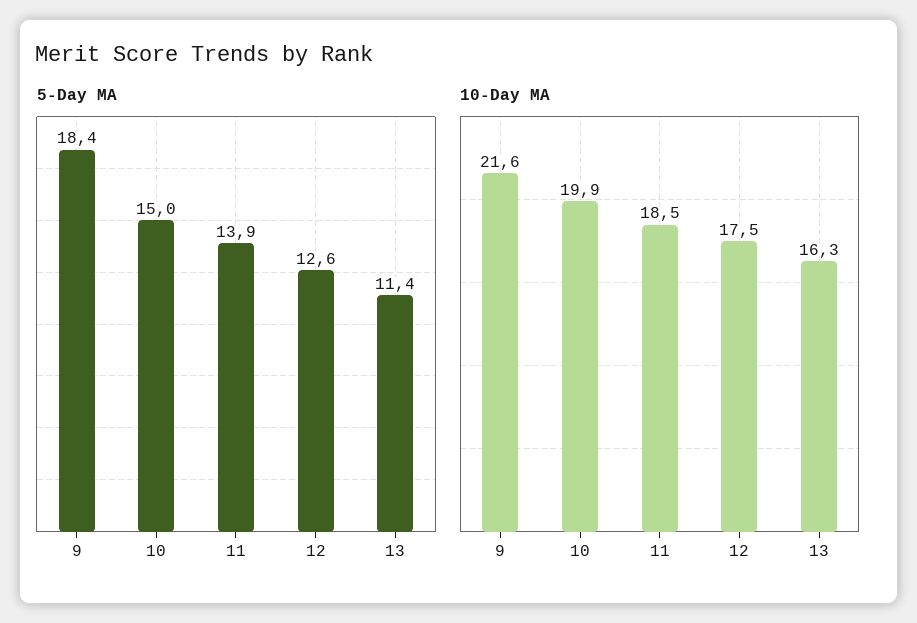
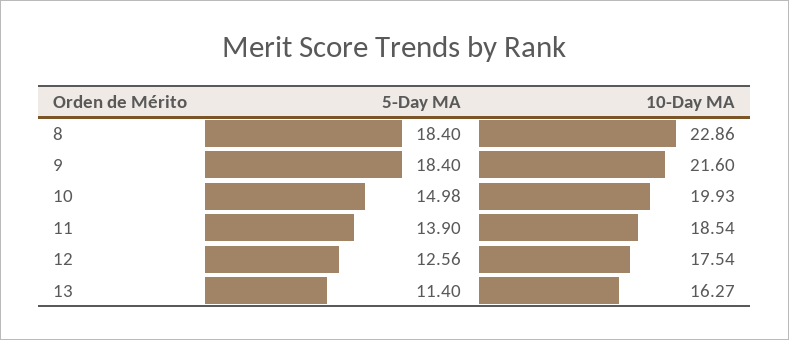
5-Day MA, 8: none -> 18.4
10-Day MA, 8: none -> 22.86

